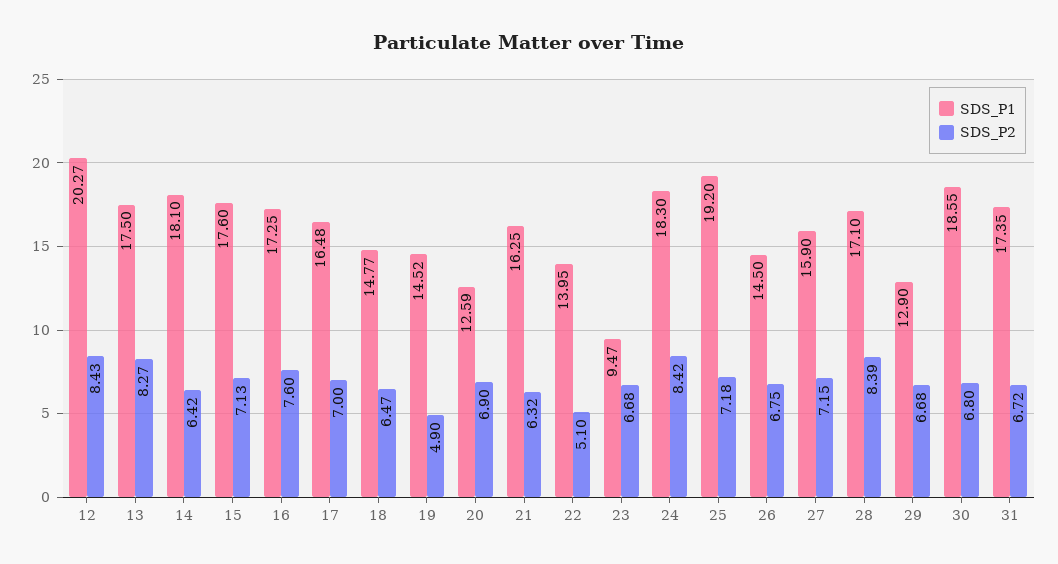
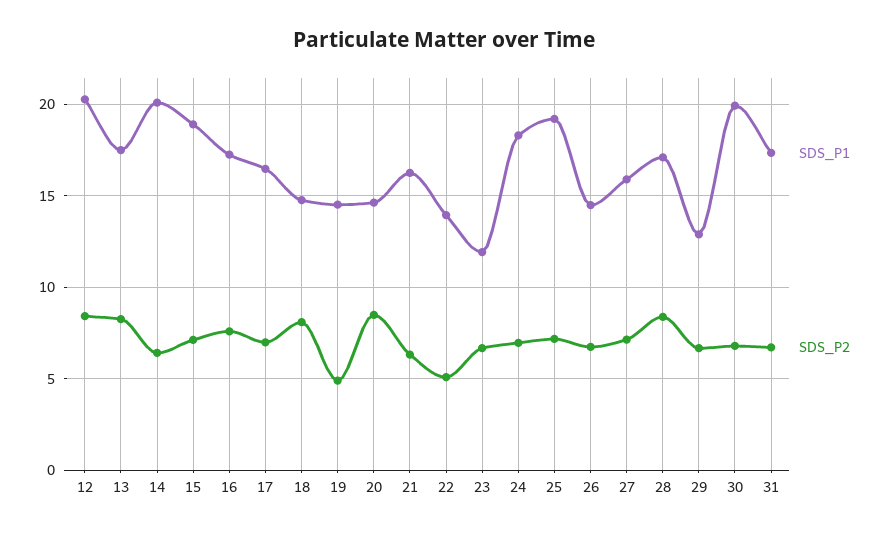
SDS_P1, 14: 18.1 -> 20
SDS_P1, 15: 17.6 -> 19
SDS_P2, 18: 6.47 -> 8
SDS_P1, 20: 12.59 -> 14.5
SDS_P2, 20: 6.9 -> 8.5
SDS_P1, 23: 9.47 -> 12
SDS_P2, 24: 8.42 -> 7
SDS_P1, 30: 18.55 -> 20

